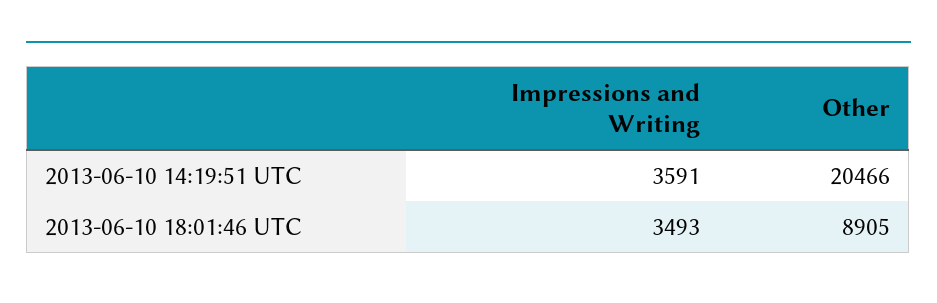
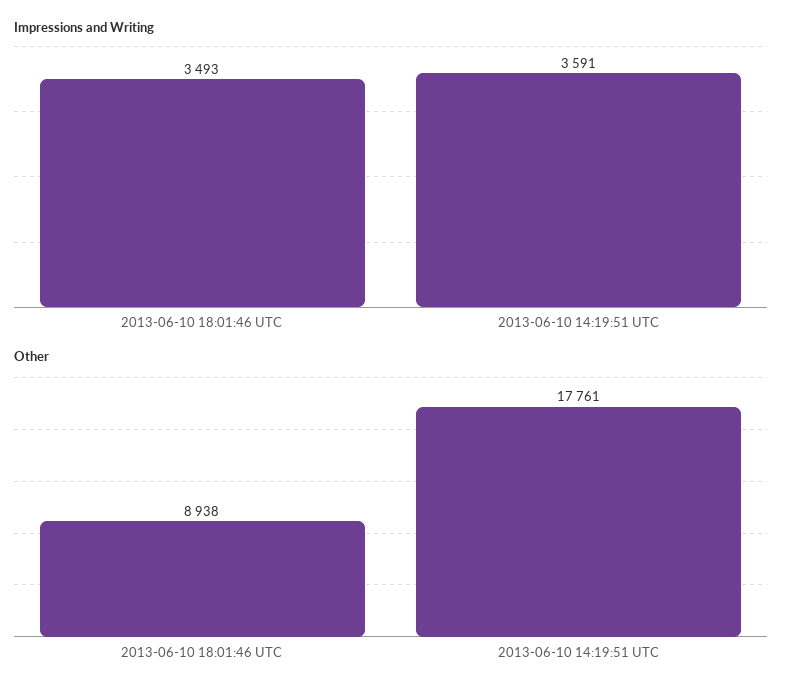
Other, 2013-06-10 14:19:51 UTC: 20466 -> 17761
Other, 2013-06-10 18:01:46 UTC: 8905 -> 8938

